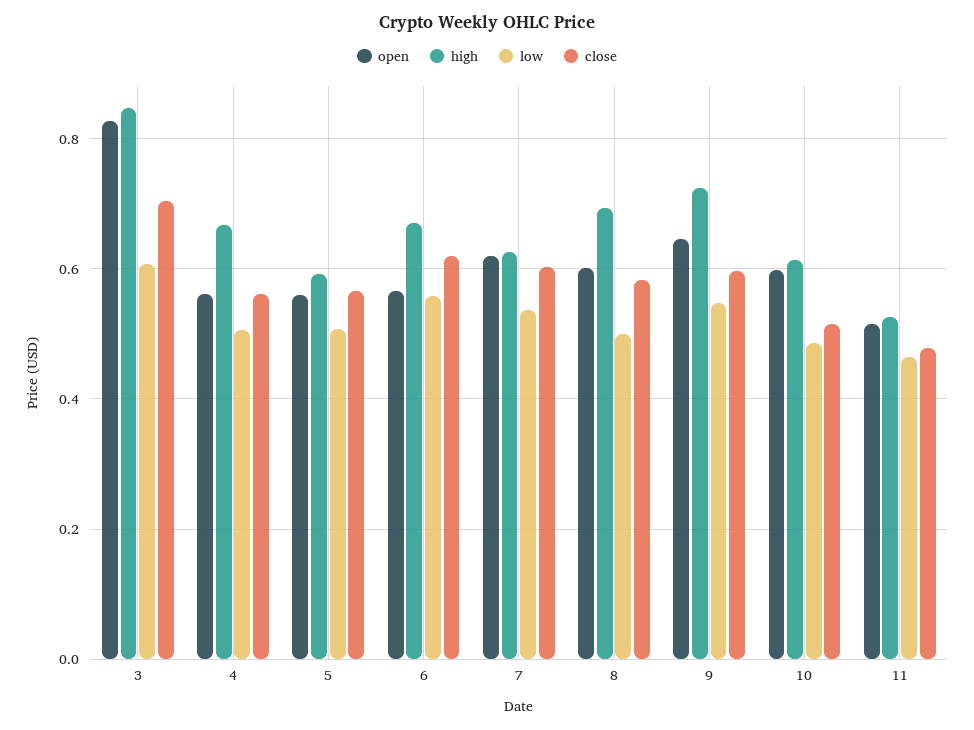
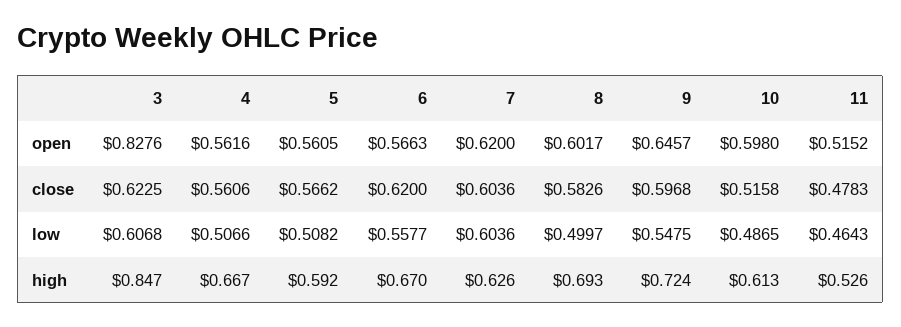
close, 3: 0.7 -> 0.6225
low, 7: 0.54 -> 0.6036

